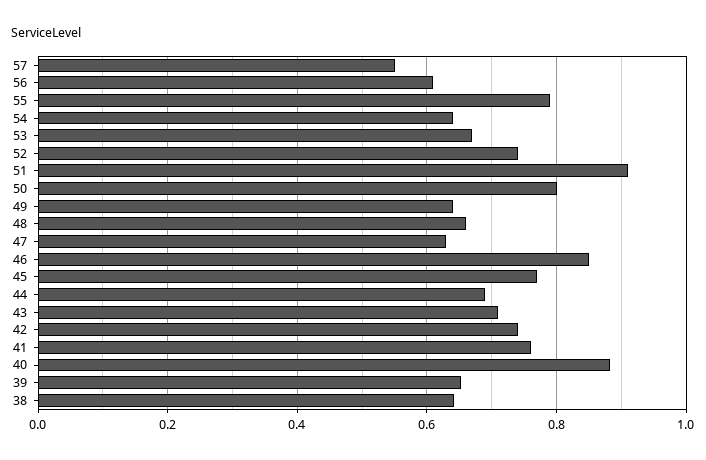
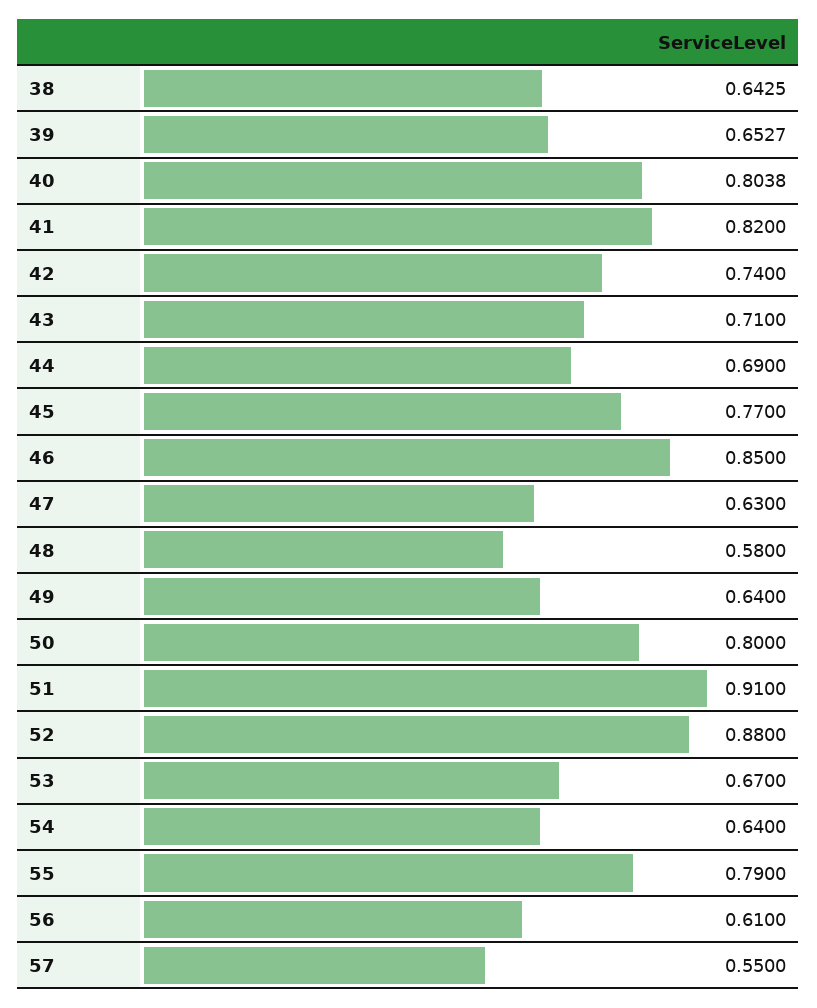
52: 0.74 -> 0.88
48: 0.66 -> 0.58
41: 0.76 -> 0.82
40: 0.88 -> 0.8038

